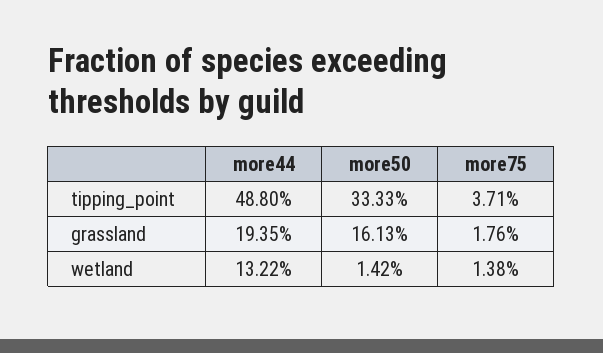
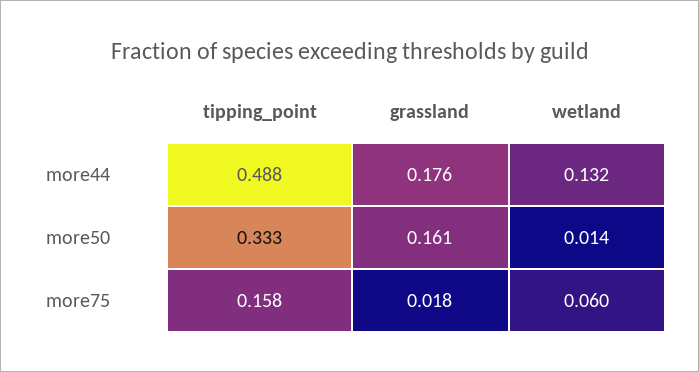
more75, tipping_point: 0.0371 -> 0.158
more44, grassland: 0.1935 -> 0.176
more75, wetland: 0.0138 -> 0.06

